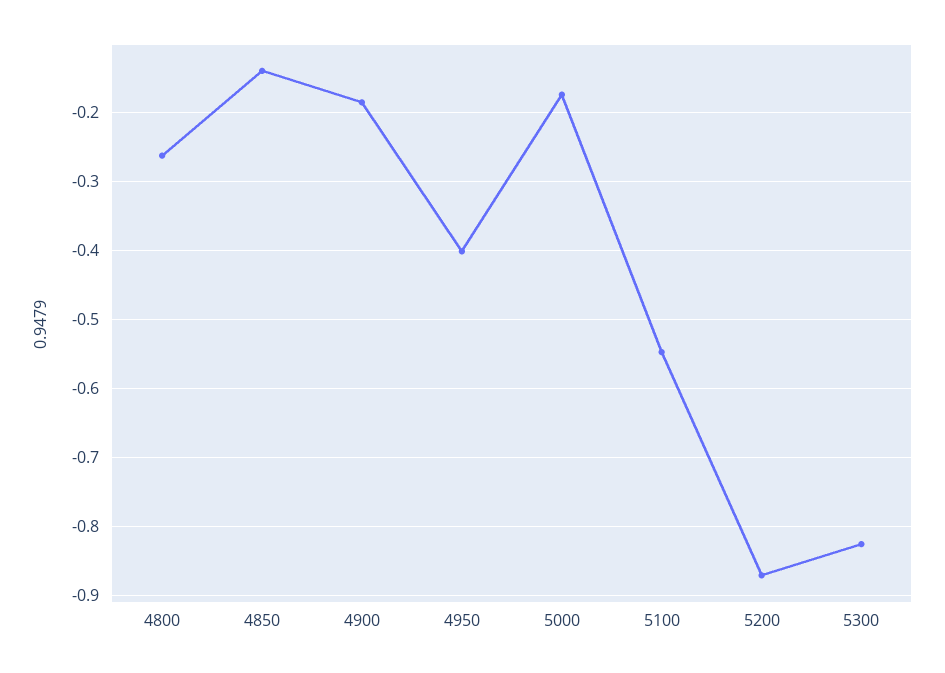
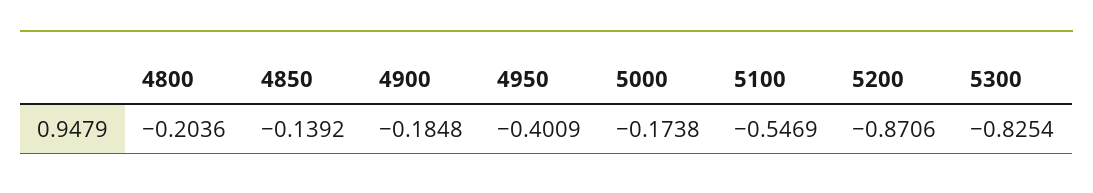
4800: -0.26 -> -0.2036

